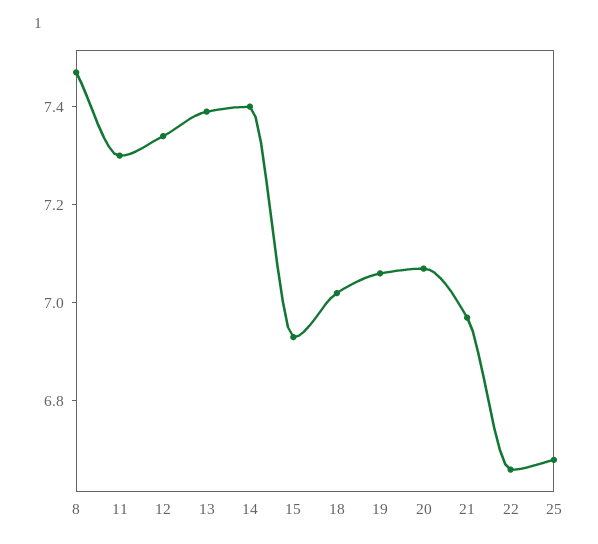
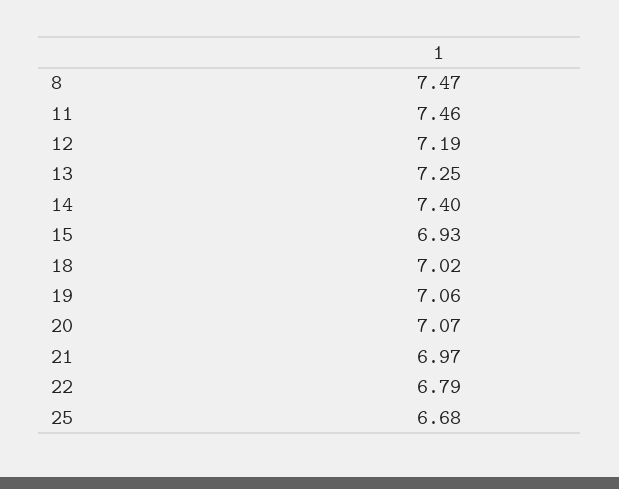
11: 7.3 -> 7.46
12: 7.35 -> 7.19
13: 7.4 -> 7.25
22: 6.65 -> 6.79

